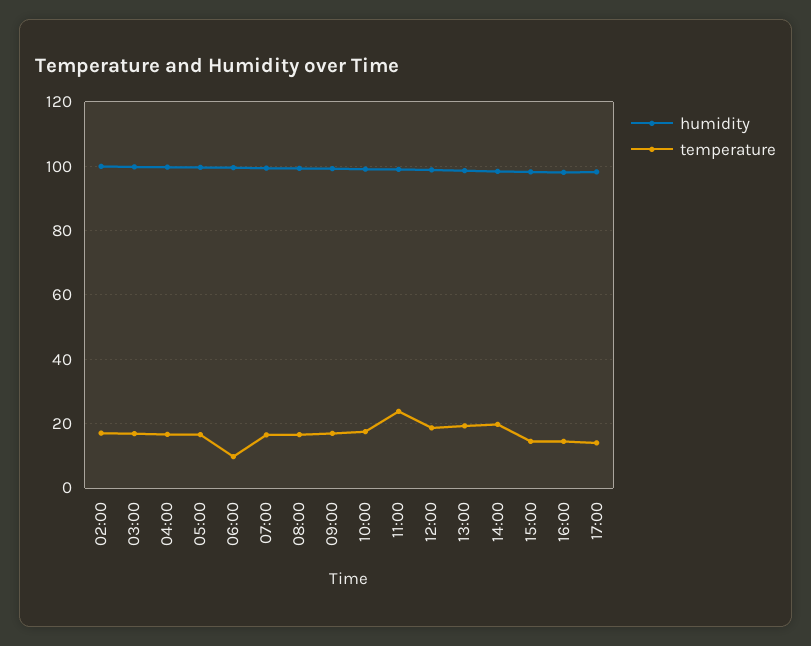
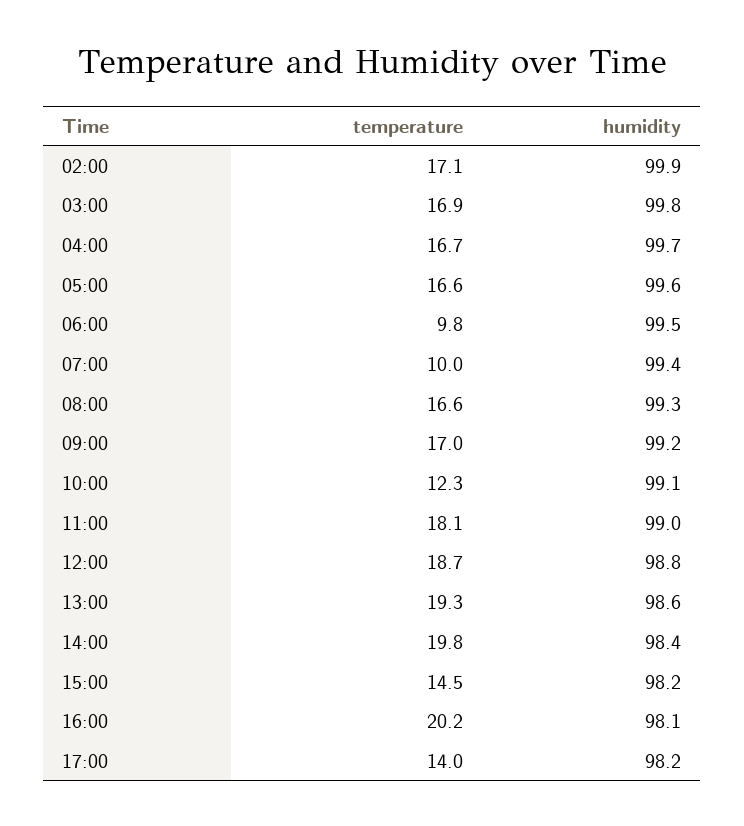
temperature, 07:00: 16 -> 10
temperature, 10:00: 18 -> 12.3
temperature, 11:00: 24 -> 18.1
temperature, 16:00: 14 -> 20.2

